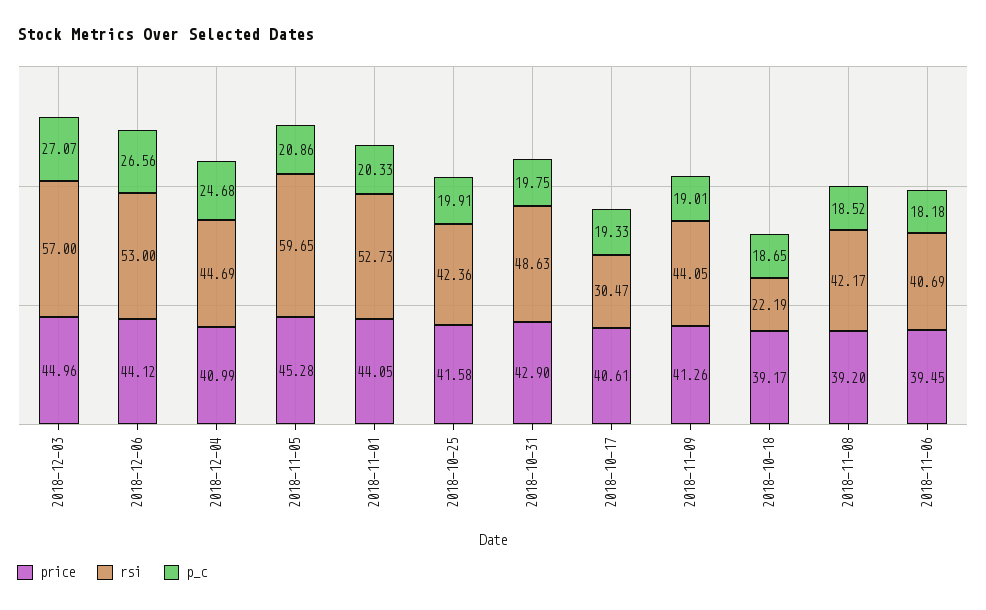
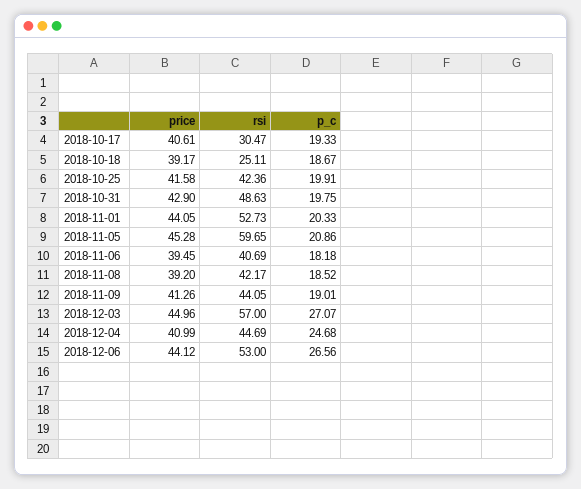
rsi, 2018-10-18: 22.19 -> 25.11
p_c, 2018-10-18: 18.65 -> 18.67

